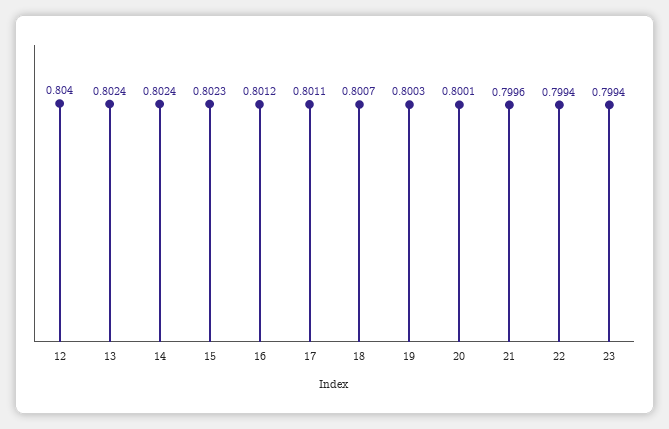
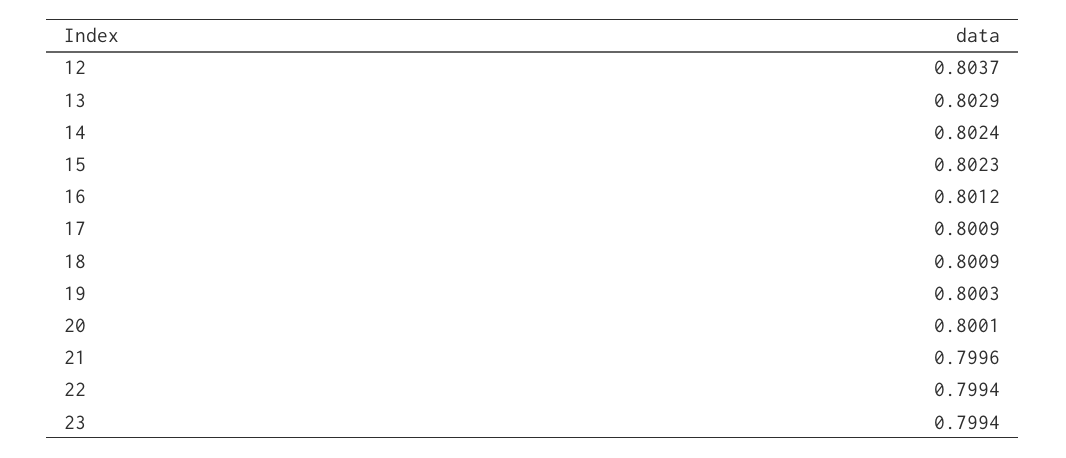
12: 0.804 -> 0.8037
13: 0.8024 -> 0.8029
17: 0.8011 -> 0.8009
18: 0.8007 -> 0.8009

